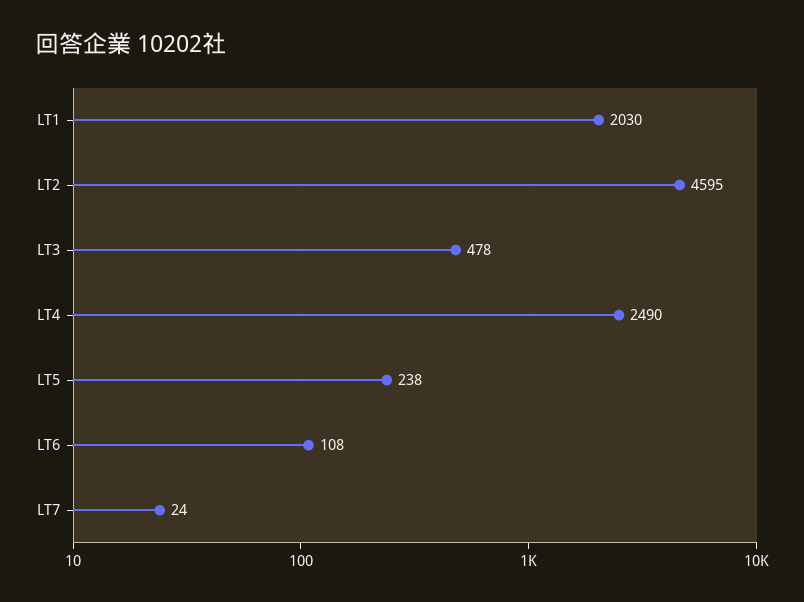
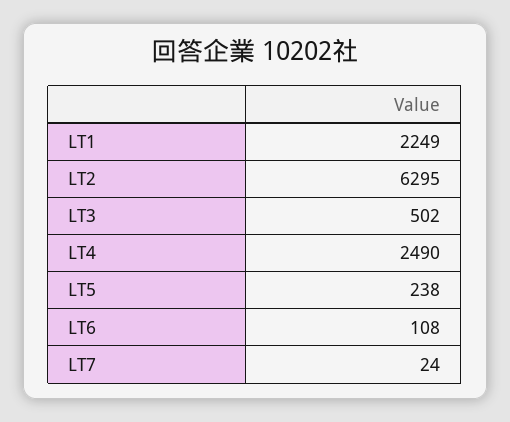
LT1: 2030 -> 2249
LT2: 4595 -> 6295
LT3: 478 -> 502

